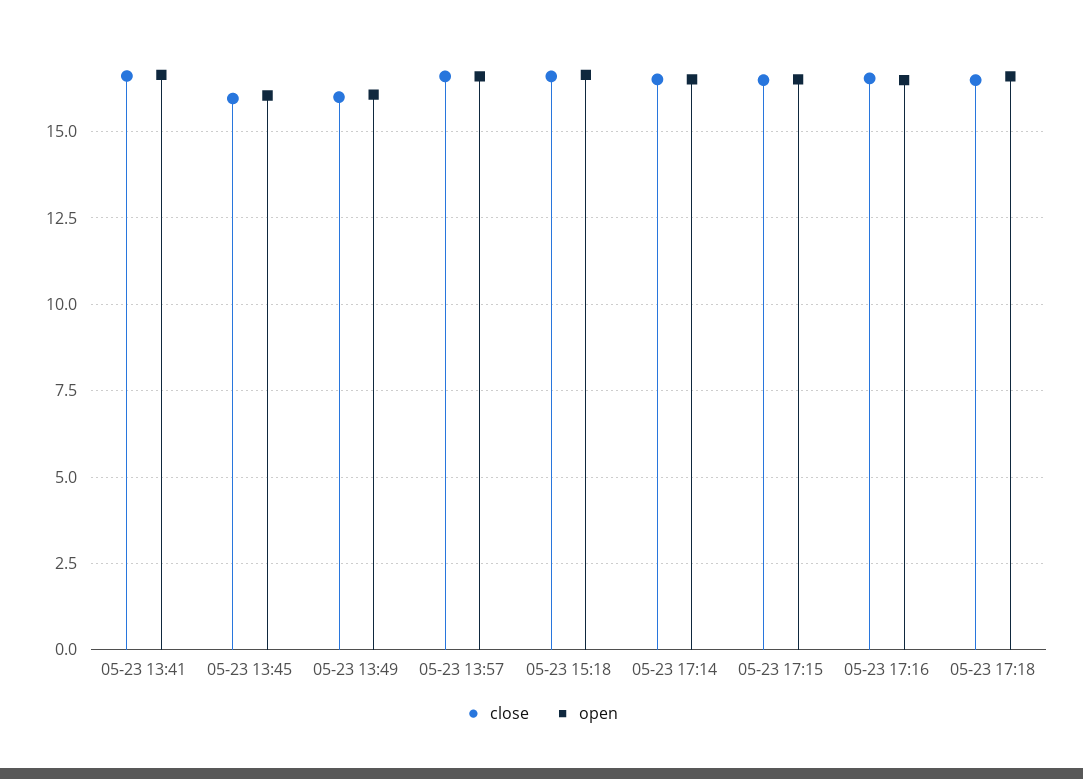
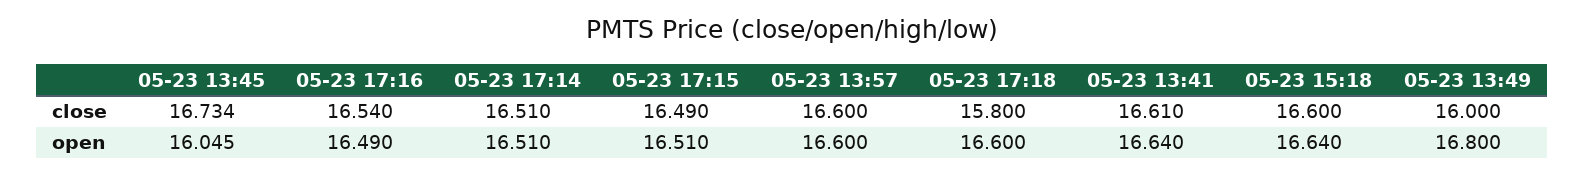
close, 05-23 13:45: 16 -> 16.734
open, 05-23 13:49: 16 -> 16.8
close, 05-23 17:18: 16.5 -> 15.8

